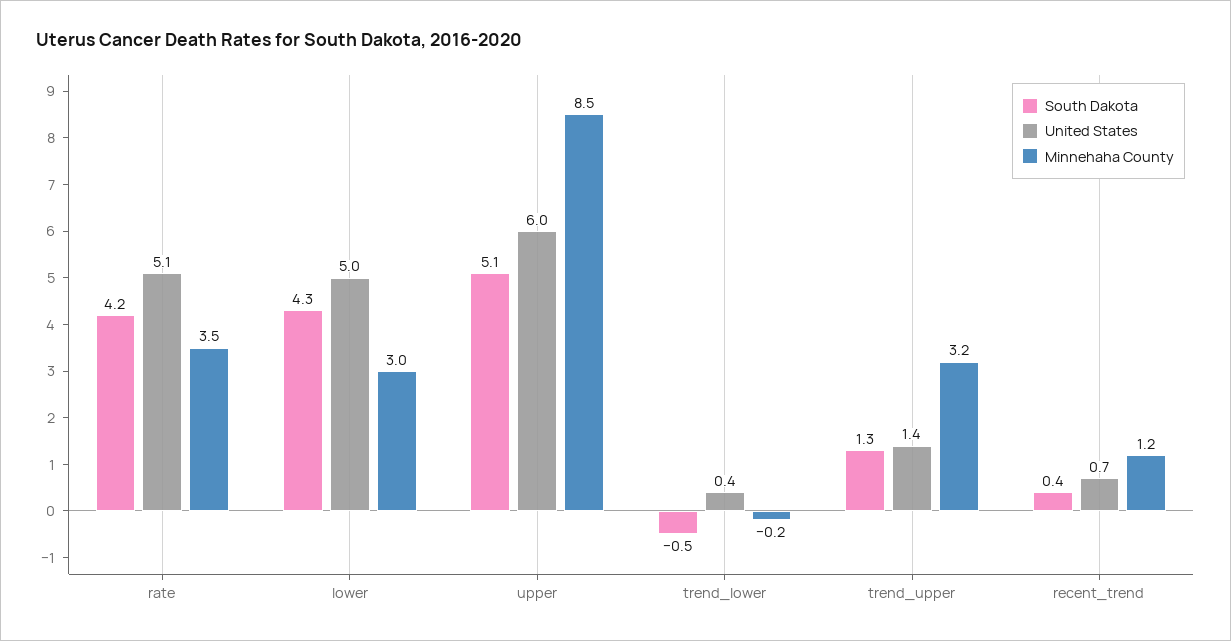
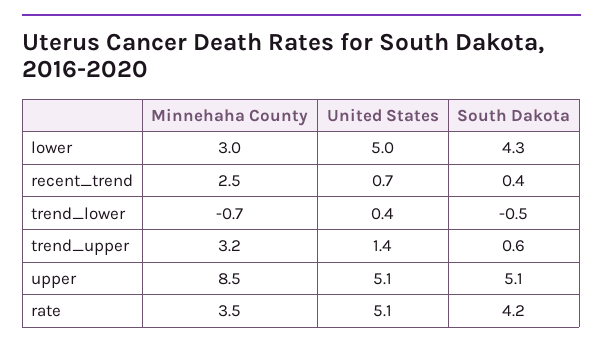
United States, upper: 6 -> 5.1
Minnehaha County, trend_lower: -0.2 -> -0.7
South Dakota, trend_upper: 1.3 -> 0.6
Minnehaha County, recent_trend: 1.2 -> 2.5

